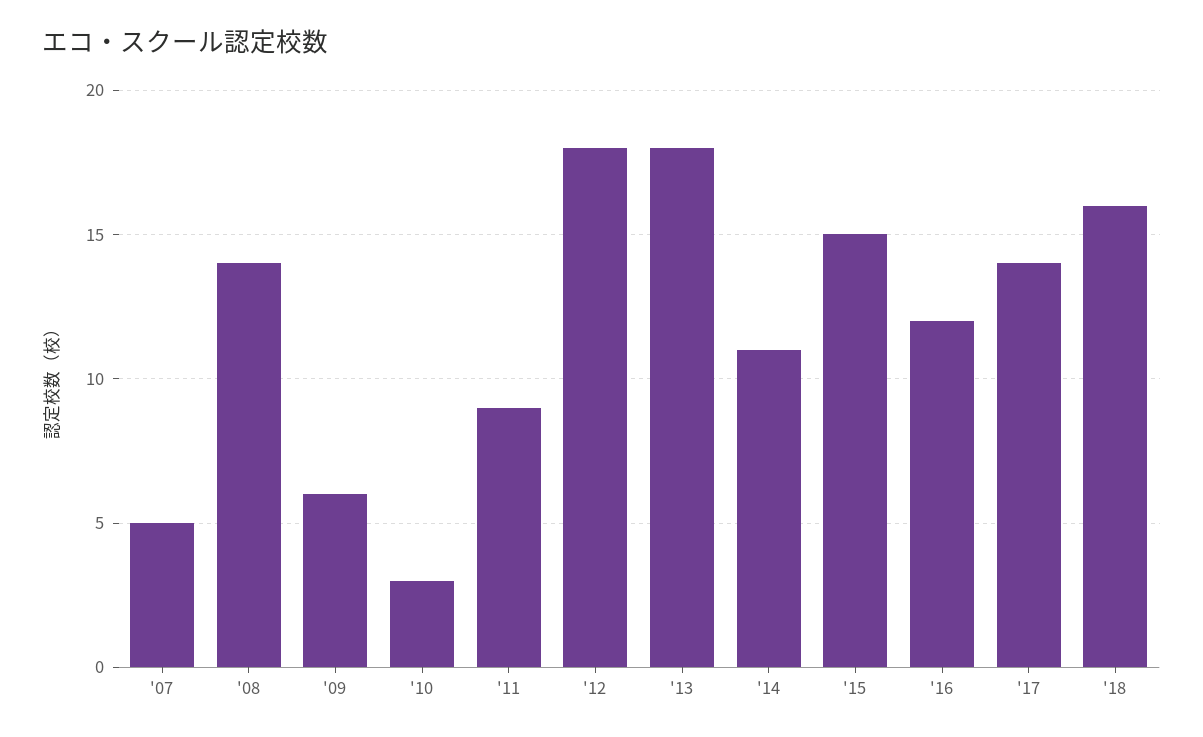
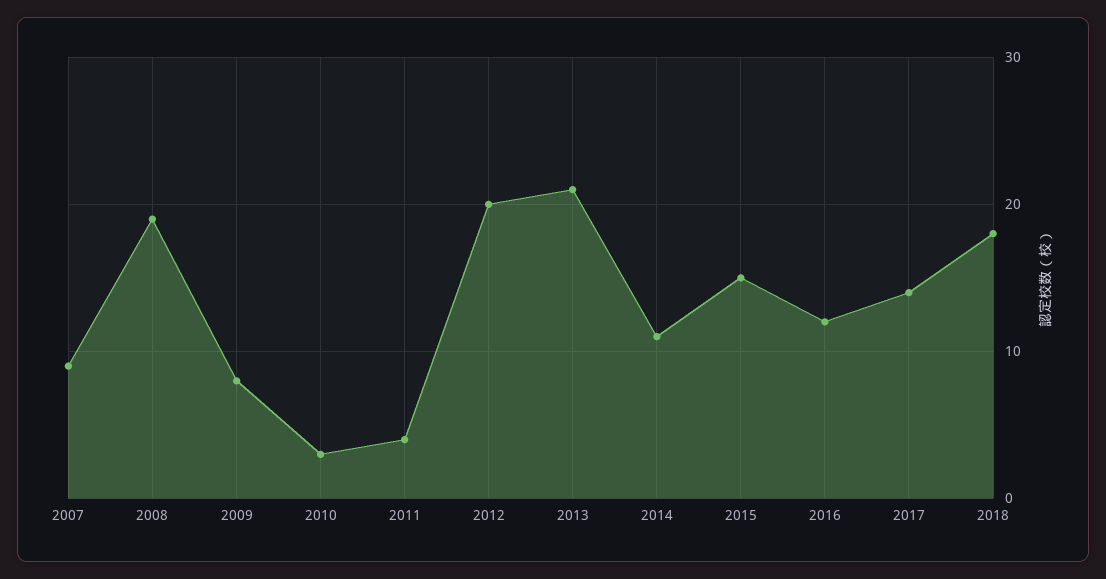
'07: 5 -> 9
'08: 14 -> 19
'09: 6 -> 8
'11: 9 -> 4
'12: 18 -> 20
'13: 18 -> 21
'18: 16 -> 18

